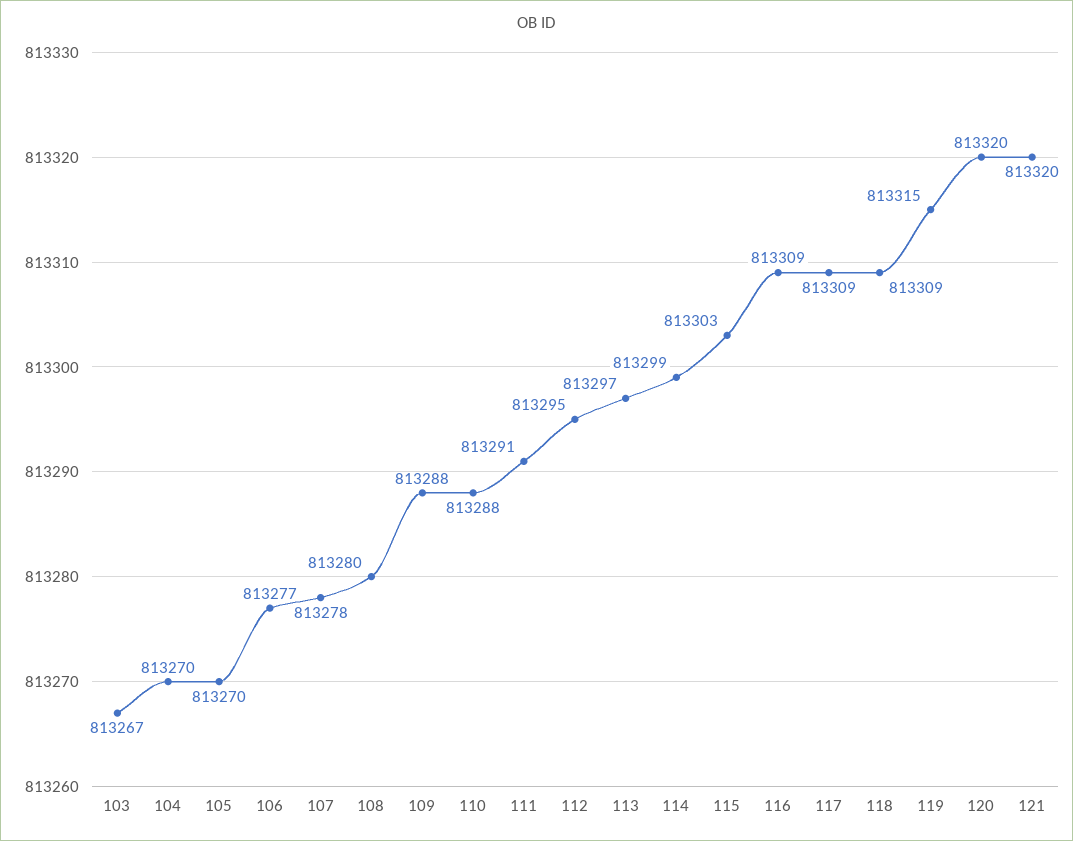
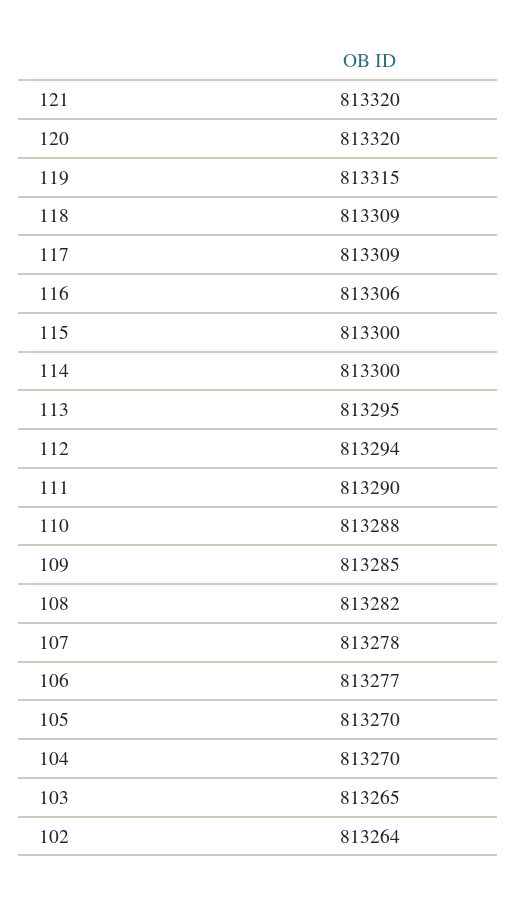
103: 813267 -> 813265
108: 813280 -> 813282
109: 813288 -> 813285
111: 813291 -> 813290
112: 813295 -> 813294
113: 813297 -> 813295
114: 813299 -> 813300
115: 813303 -> 813300
116: 813309 -> 813306
102: none -> 813264

